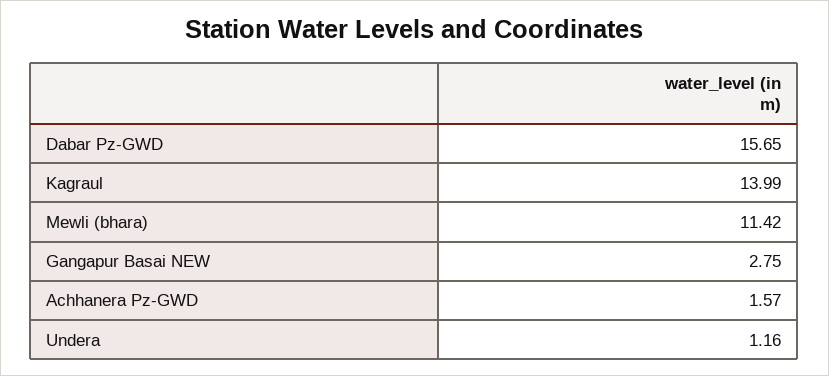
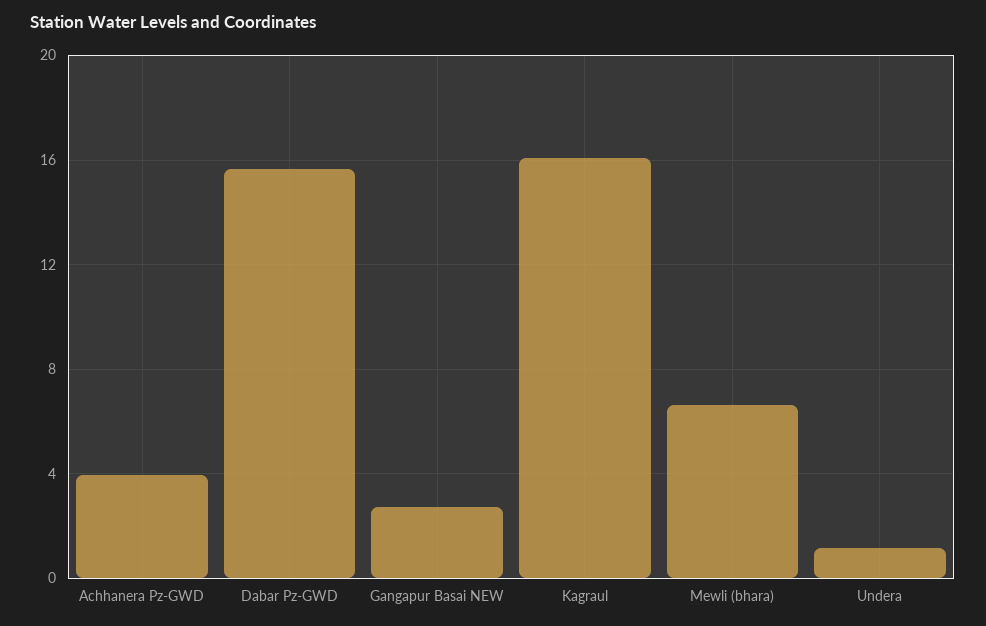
Kagraul: 13.99 -> 16
Mewli (bhara): 11.42 -> 6.5
Achhanera Pz-GWD: 1.57 -> 4

